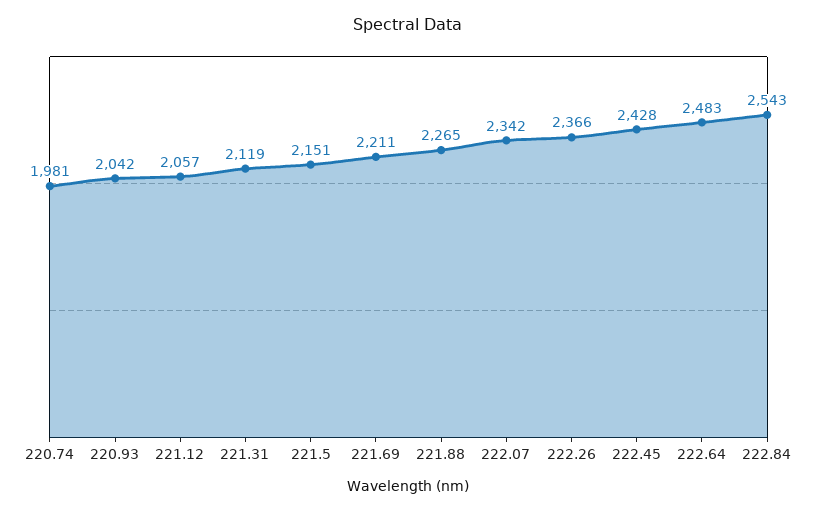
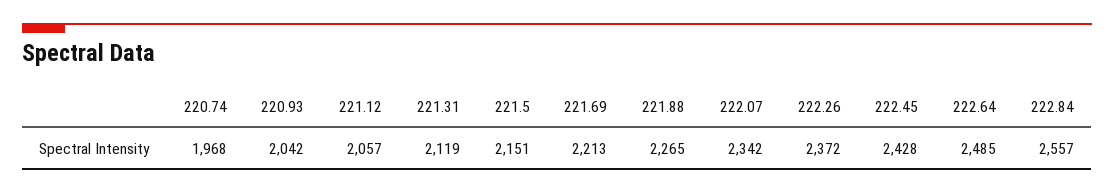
220.74: 1981 -> 1968
221.69: 2211 -> 2213
222.26: 2366 -> 2372
222.64: 2483 -> 2485
222.84: 2543 -> 2557

